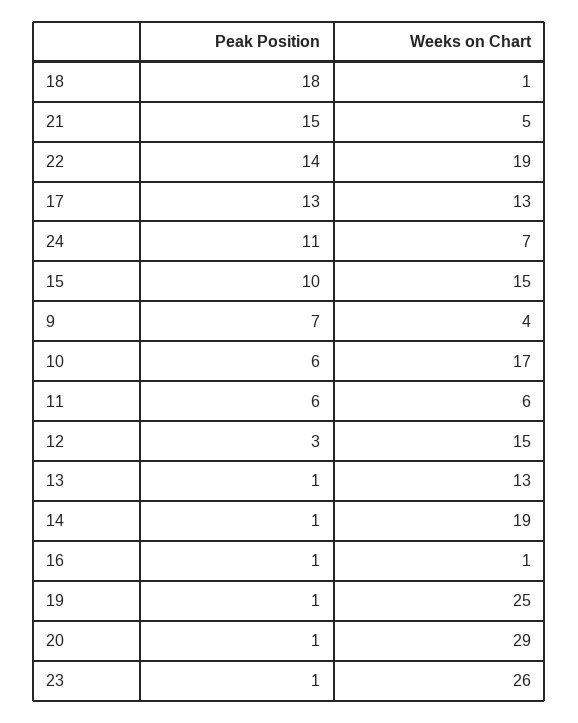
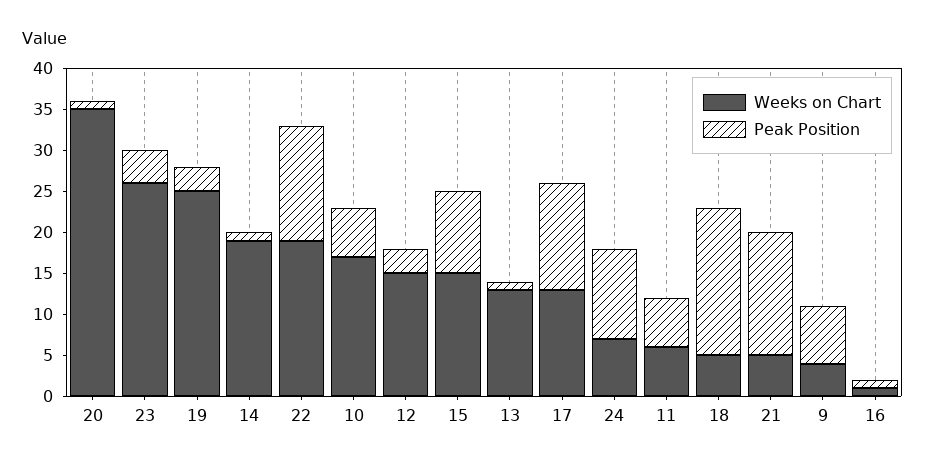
Weeks on Chart, 18: 1 -> 5
Peak Position, 19: 1 -> 3
Weeks on Chart, 20: 29 -> 35
Peak Position, 23: 1 -> 4

